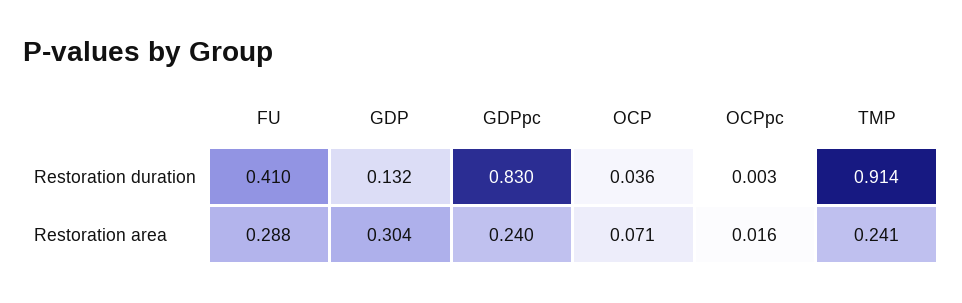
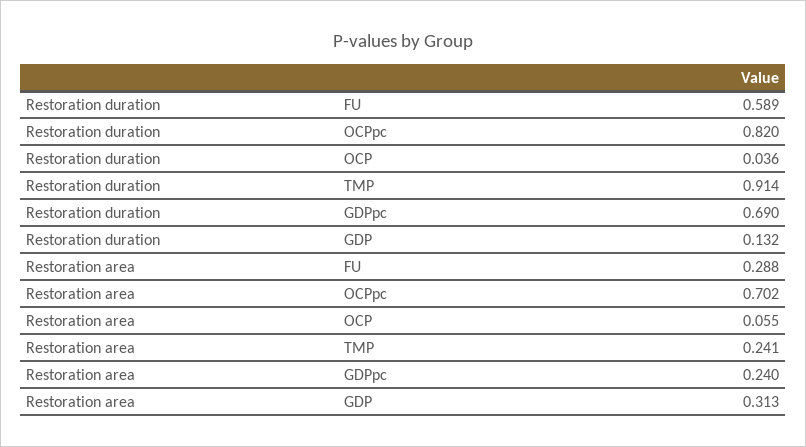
FU, Restoration duration: 0.41 -> 0.589
GDPpc, Restoration duration: 0.83 -> 0.69
OCPpc, Restoration duration: 0.003 -> 0.82
GDP, Restoration area: 0.304 -> 0.313
OCP, Restoration area: 0.071 -> 0.055
OCPpc, Restoration area: 0.016 -> 0.702

